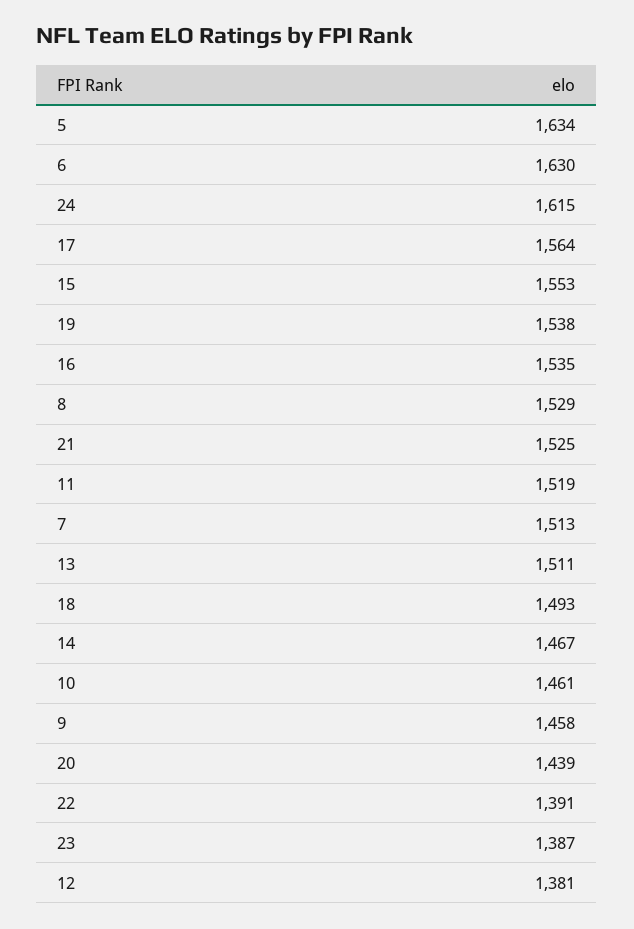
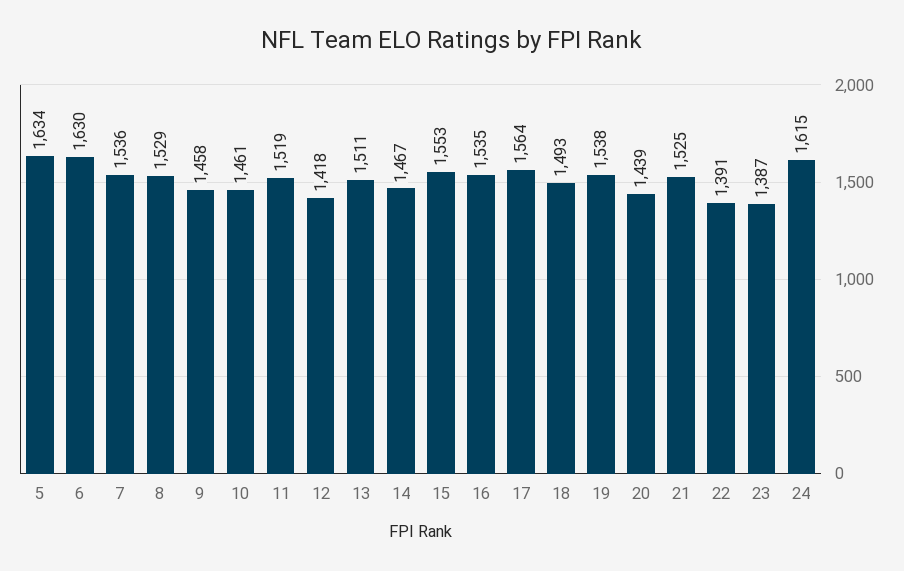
7: 1513 -> 1536
12: 1381 -> 1418

